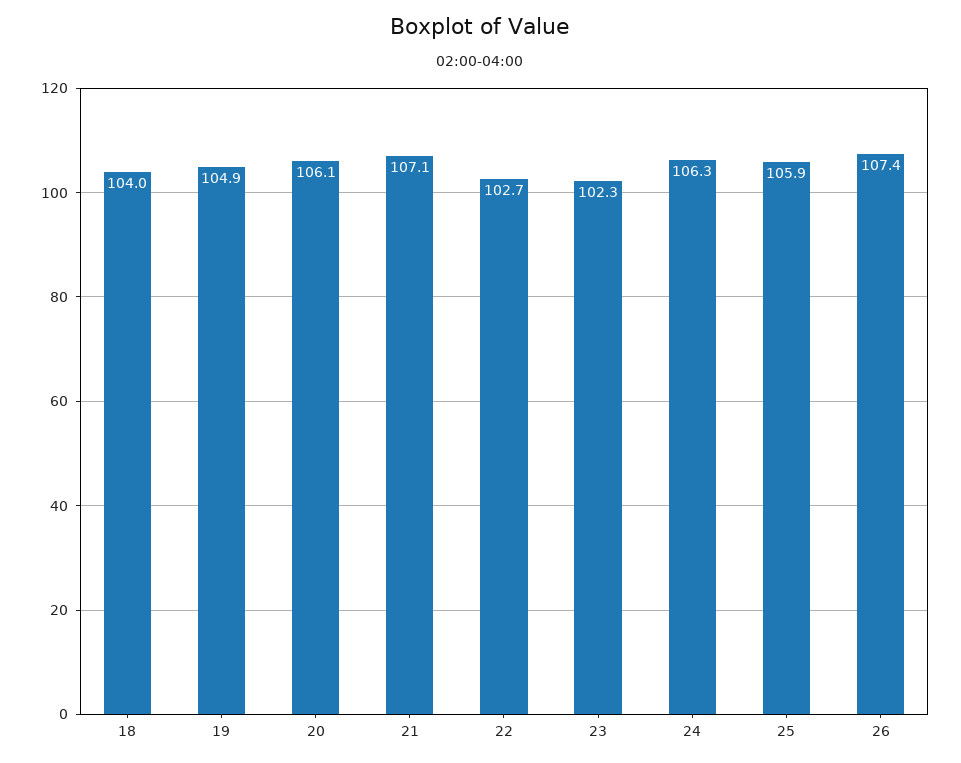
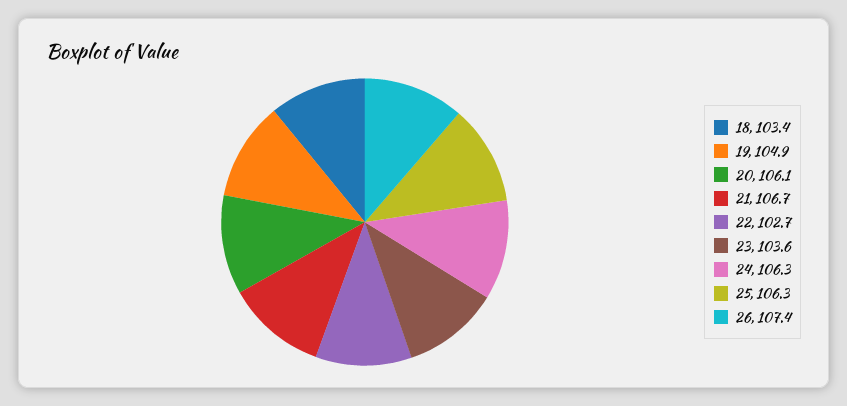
18: 104 -> 103.4
21: 107.1 -> 106.7
23: 102.3 -> 103.6
25: 105.9 -> 106.3

